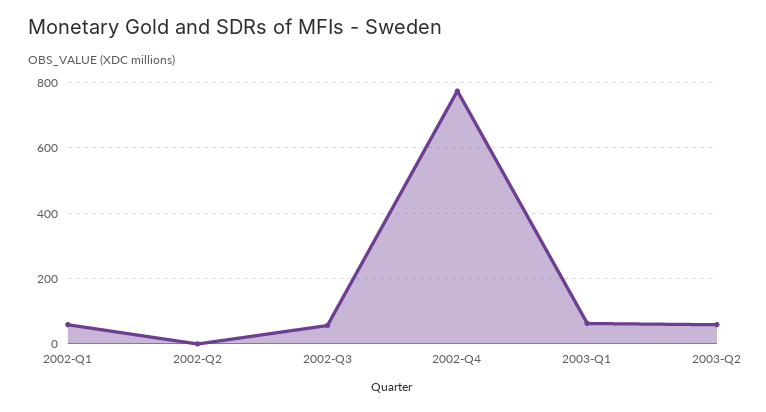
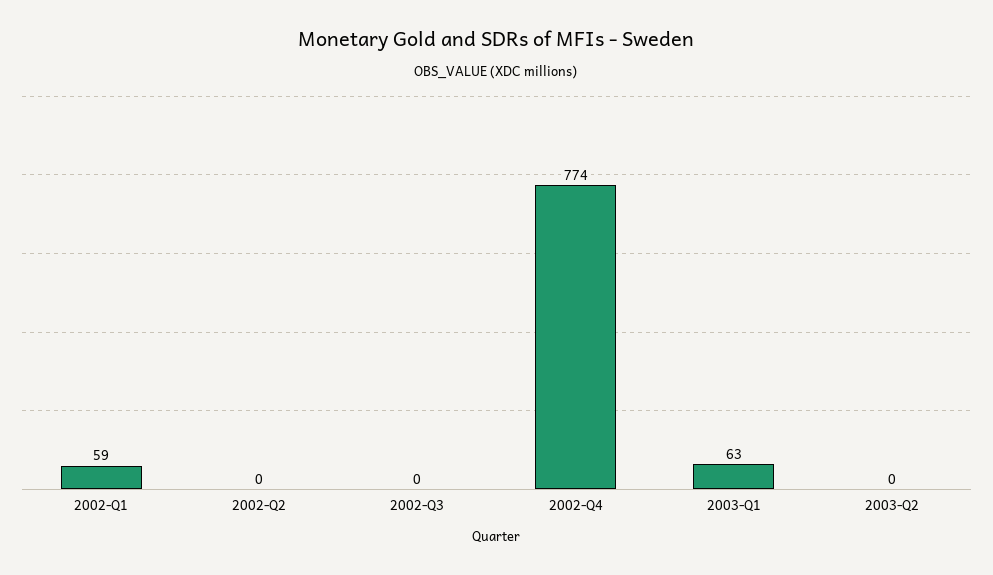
2002-Q3: 60 -> 0
2003-Q2: 60 -> 0

